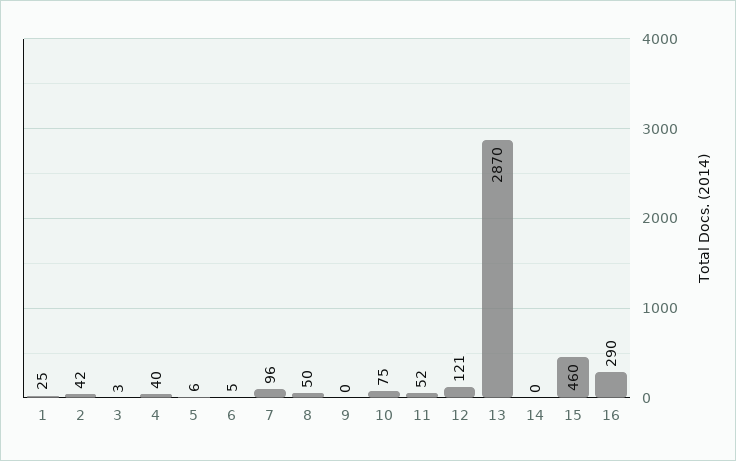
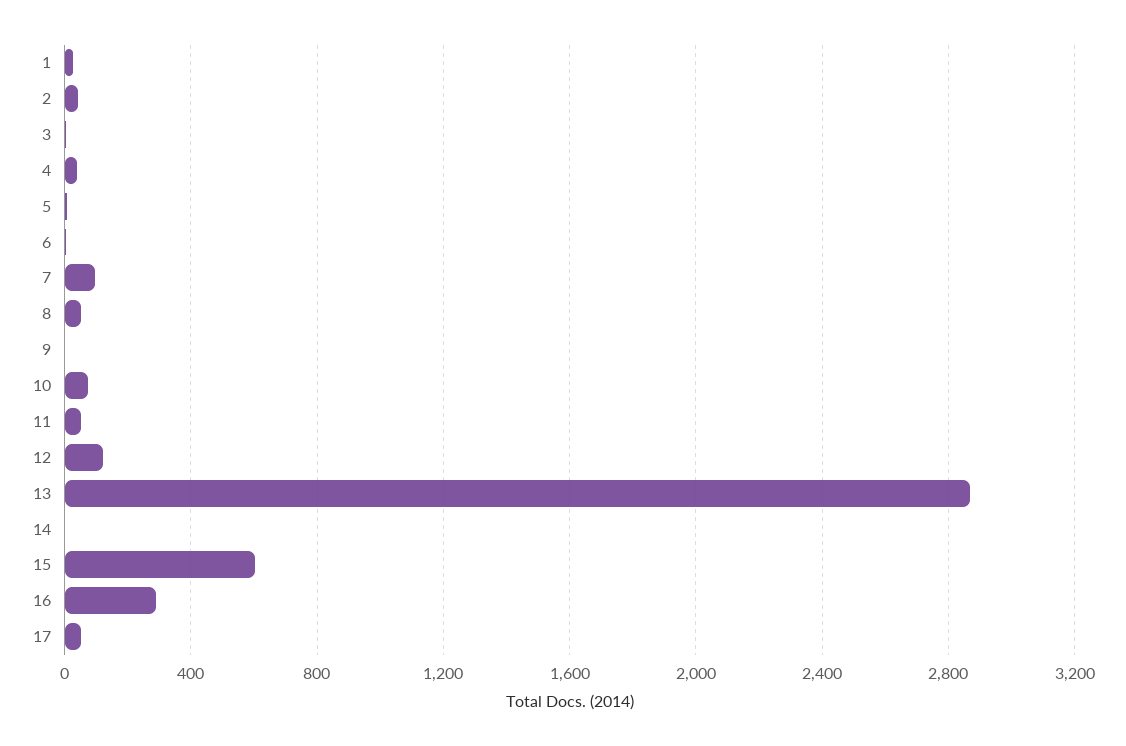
15: 460 -> 600
17: none -> 50

